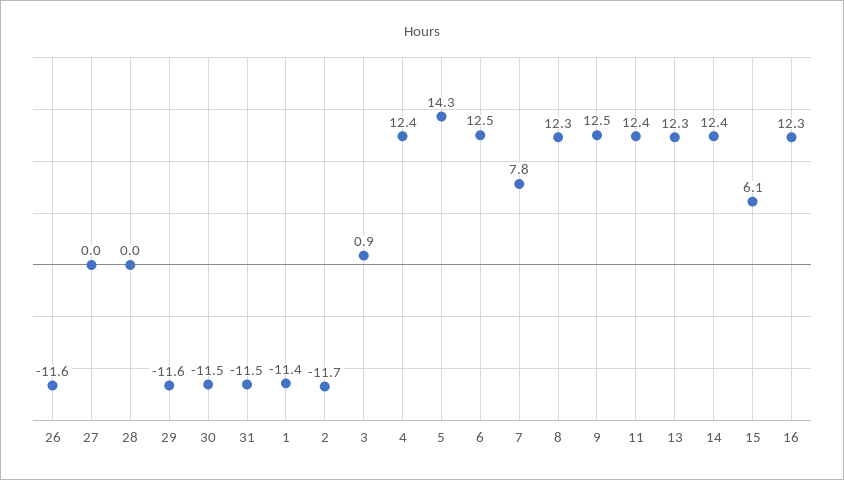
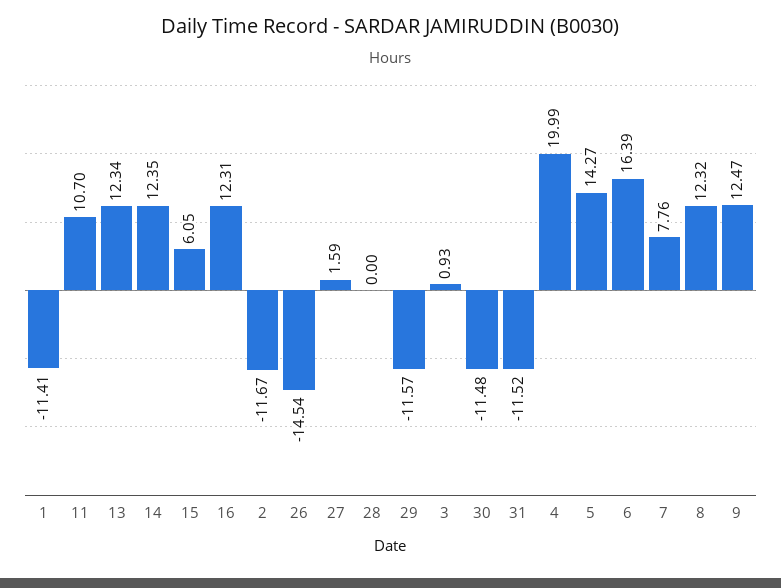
26: -11.6 -> -14.54
27: 0 -> 1.59
4: 12.4 -> 19.99
6: 12.5 -> 16.39
11: 12.4 -> 10.7

